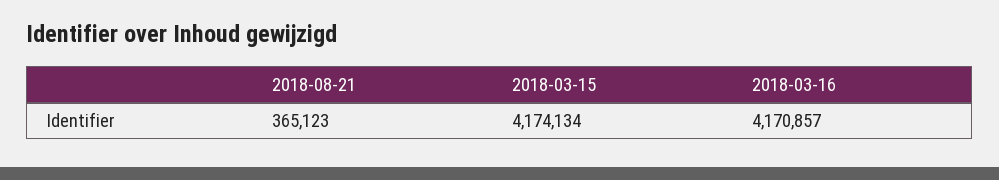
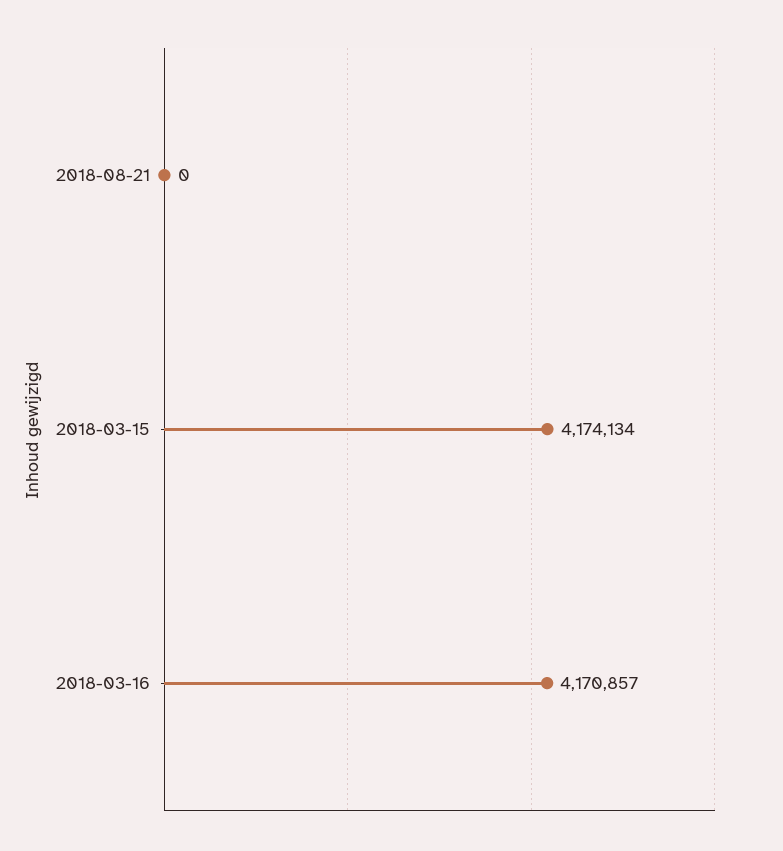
2018-08-21: 365123 -> 0

